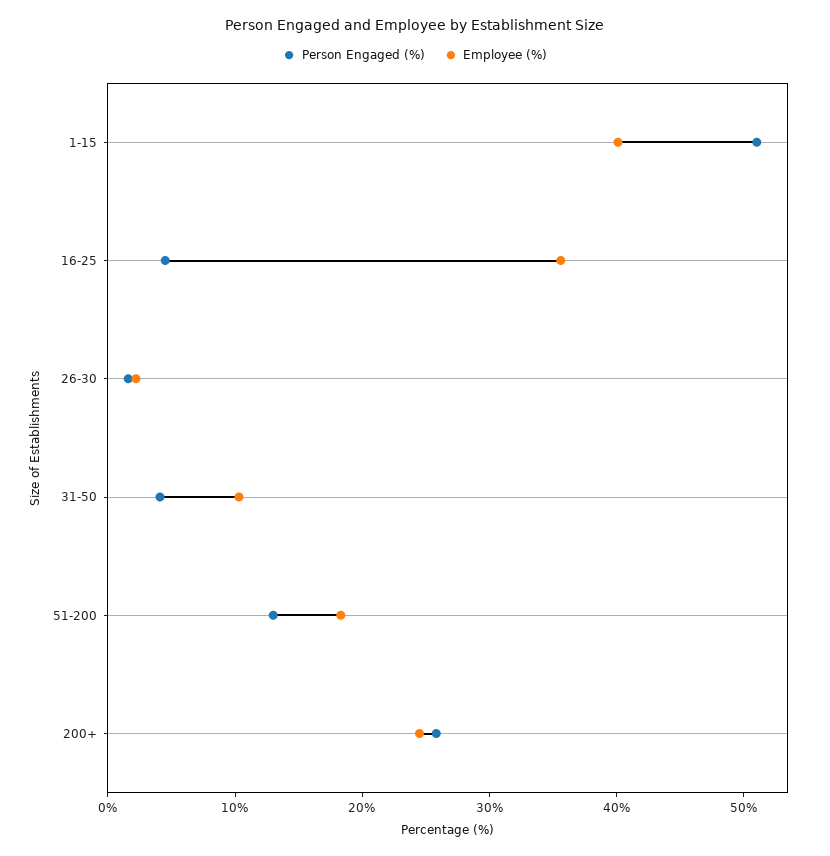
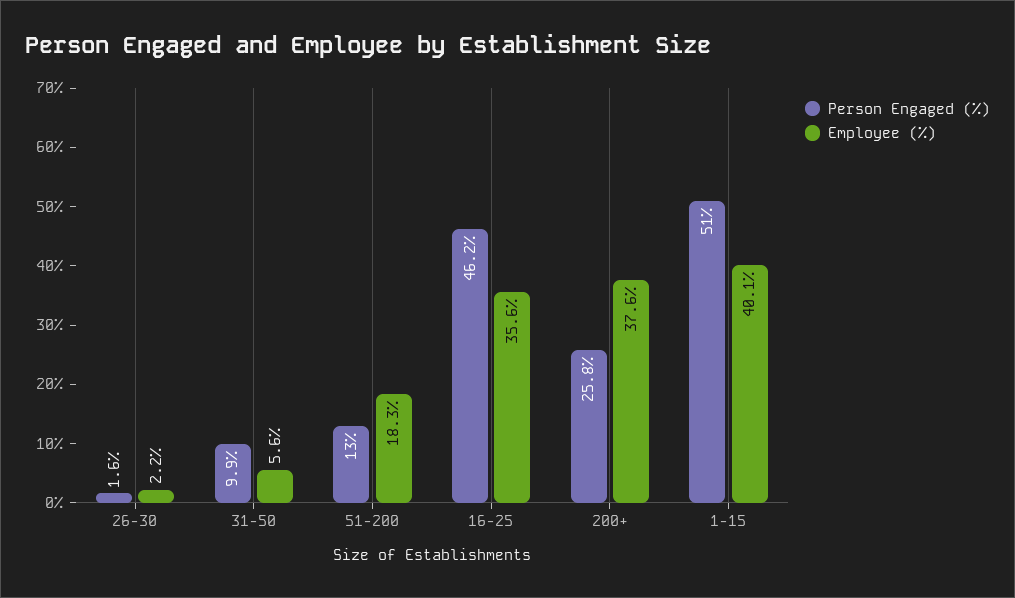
Person Engaged (%), 16-25: 4 -> 46.2
Person Engaged (%), 31-50: 4 -> 9.9
Employee (%), 31-50: 10 -> 5.6
Employee (%), 200+: 24 -> 37.6

